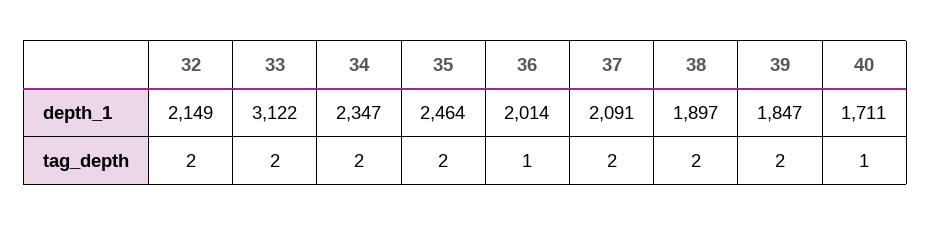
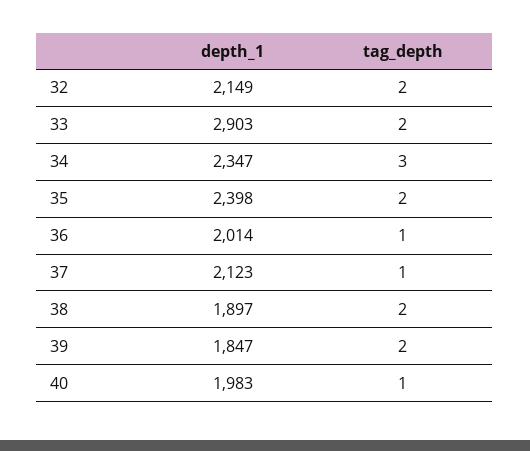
33, depth_1: 3122 -> 2903
35, depth_1: 2464 -> 2398
37, depth_1: 2091 -> 2123
40, depth_1: 1711 -> 1983
34, tag_depth: 2 -> 3
37, tag_depth: 2 -> 1

